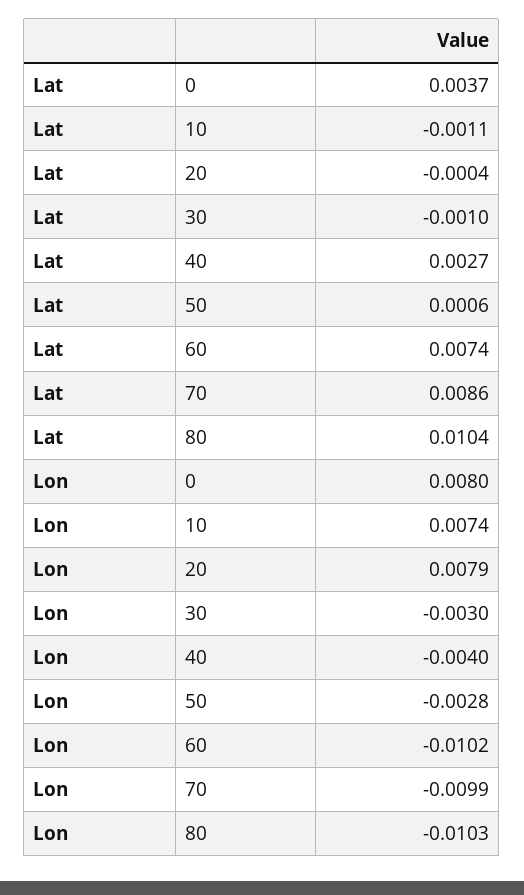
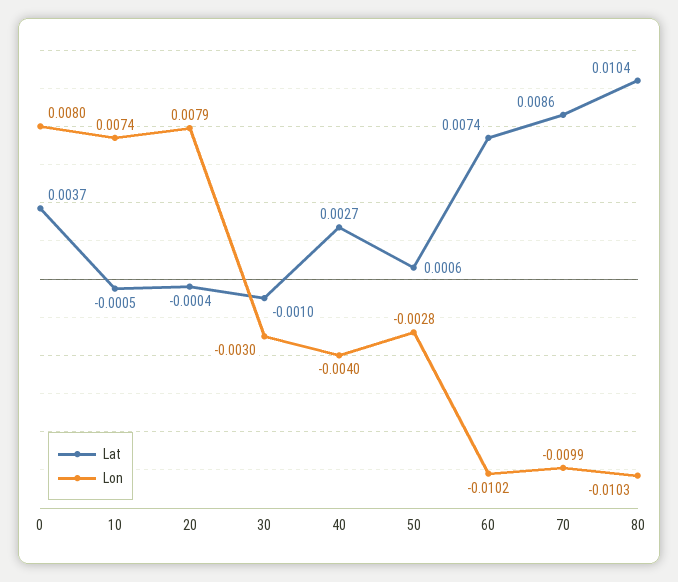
Lat, 10: -0.0011 -> -0.0005

